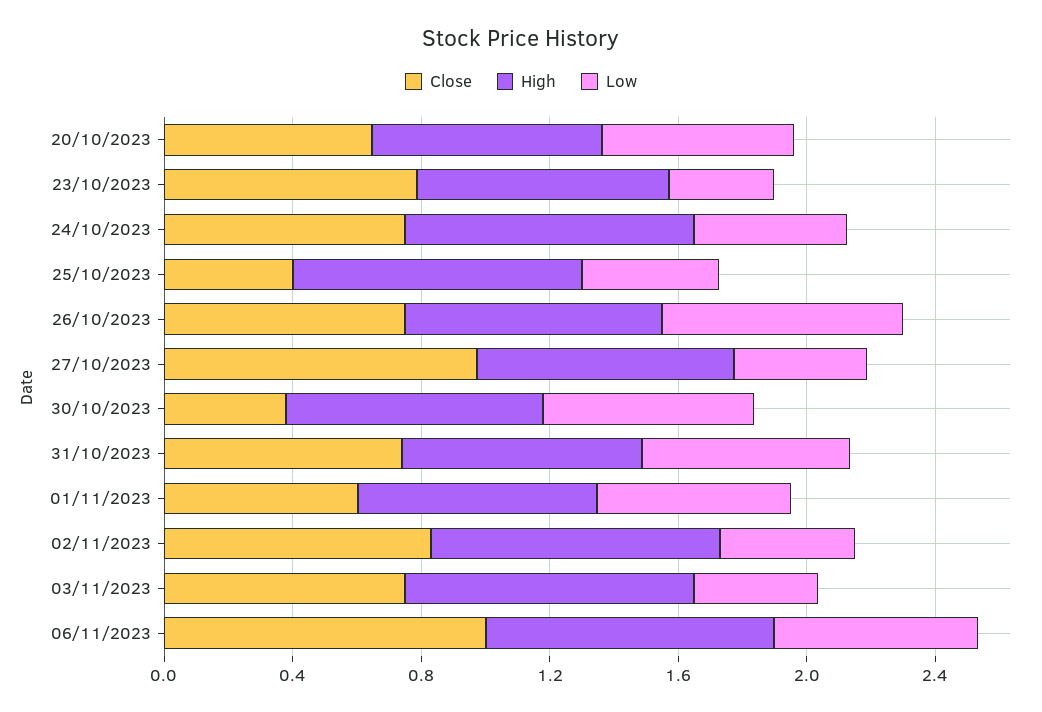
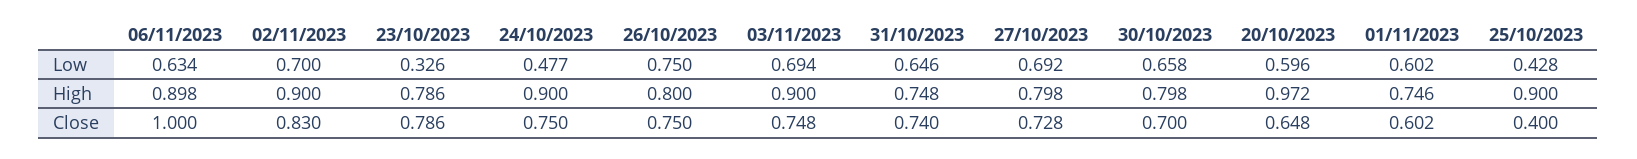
High, 20/10/2023: 0.7 -> 0.972
Close, 27/10/2023: 1 -> 0.728
Low, 27/10/2023: 0.4 -> 0.692
Close, 30/10/2023: 0.4 -> 0.7
Low, 02/11/2023: 0.4 -> 0.7
Low, 03/11/2023: 0.4 -> 0.694

